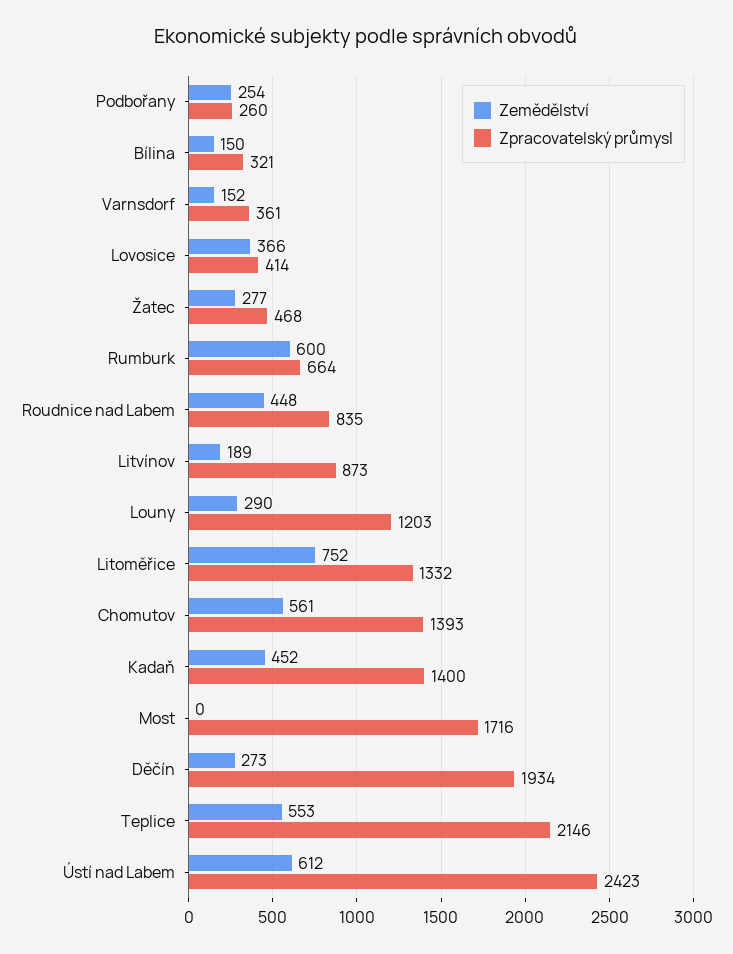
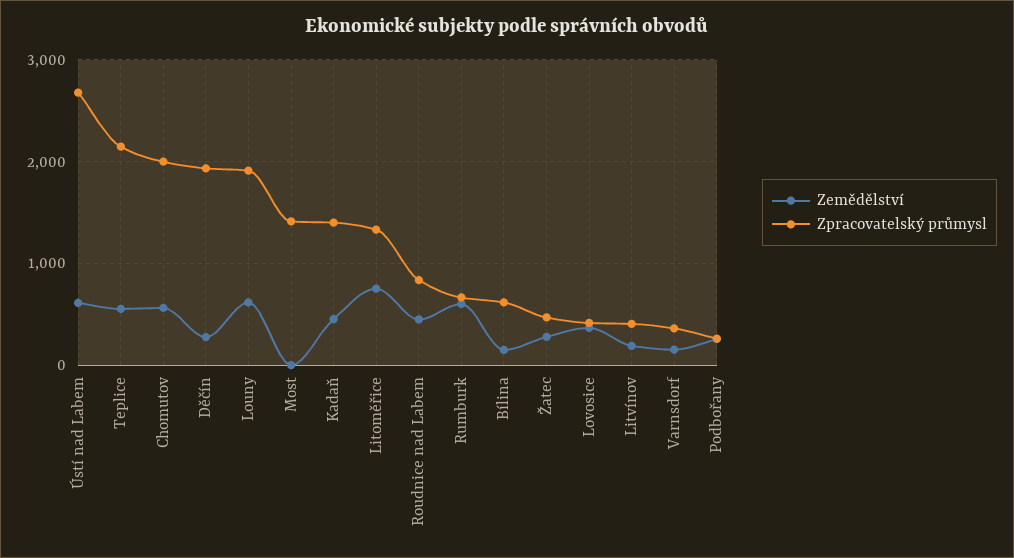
Zpracovatelský průmysl, Bílina: 321 -> 600
Zpracovatelský průmysl, Litvínov: 873 -> 400
Zemědělství, Louny: 290 -> 600
Zpracovatelský průmysl, Louny: 1203 -> 1900
Zpracovatelský průmysl, Chomutov: 1393 -> 2000
Zpracovatelský průmysl, Most: 1716 -> 1400
Zpracovatelský průmysl, Ústí nad Labem: 2423 -> 2700

